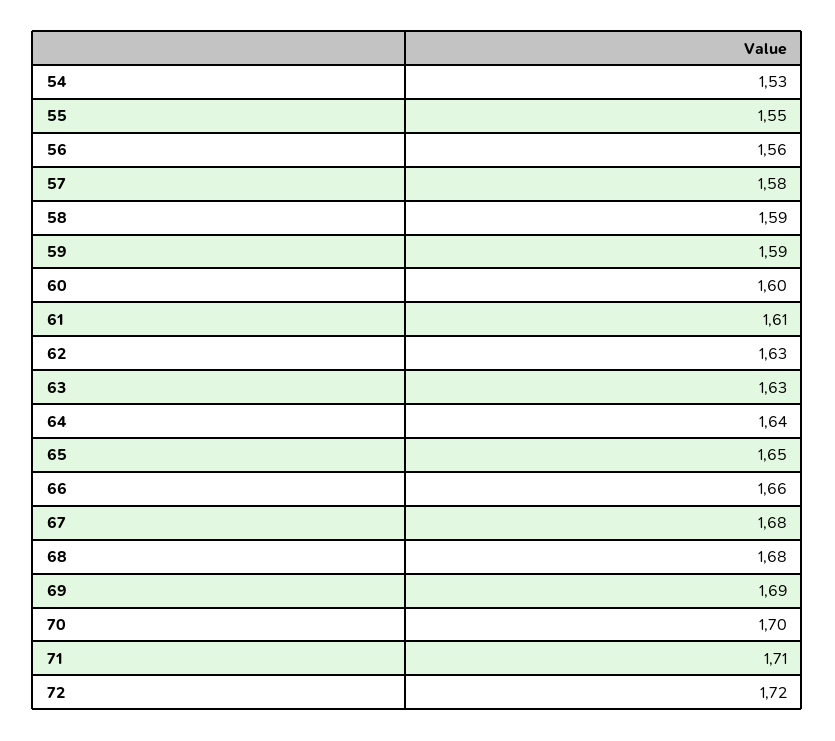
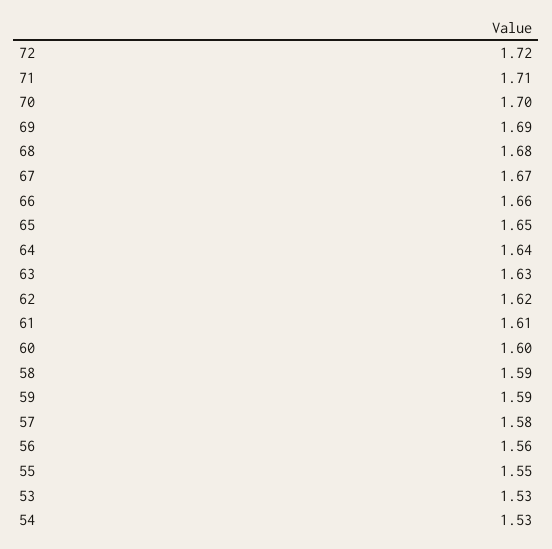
62: 1.63 -> 1.62
67: 1.68 -> 1.67
53: none -> 1.53

